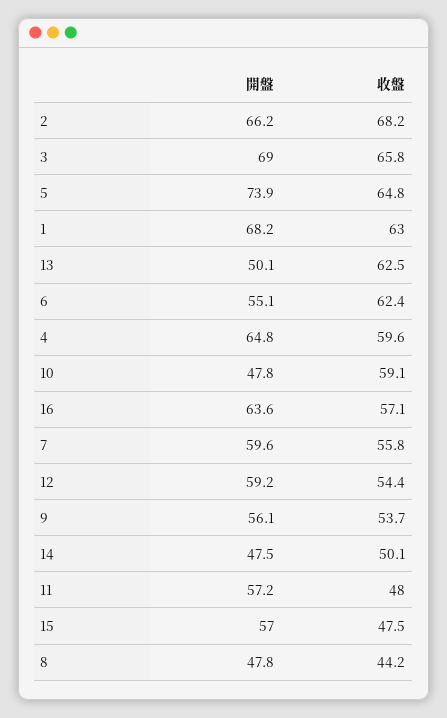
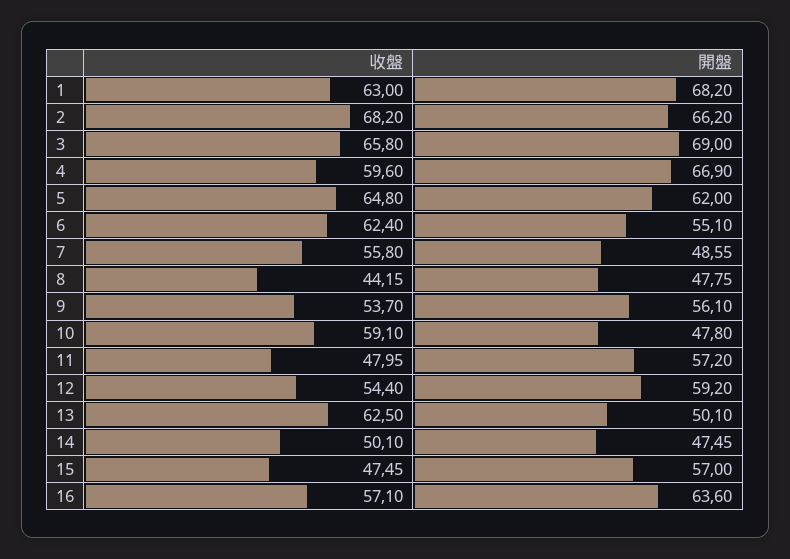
開盤, 5: 73.9 -> 62
開盤, 4: 64.8 -> 66.9
開盤, 7: 59.6 -> 48.55

